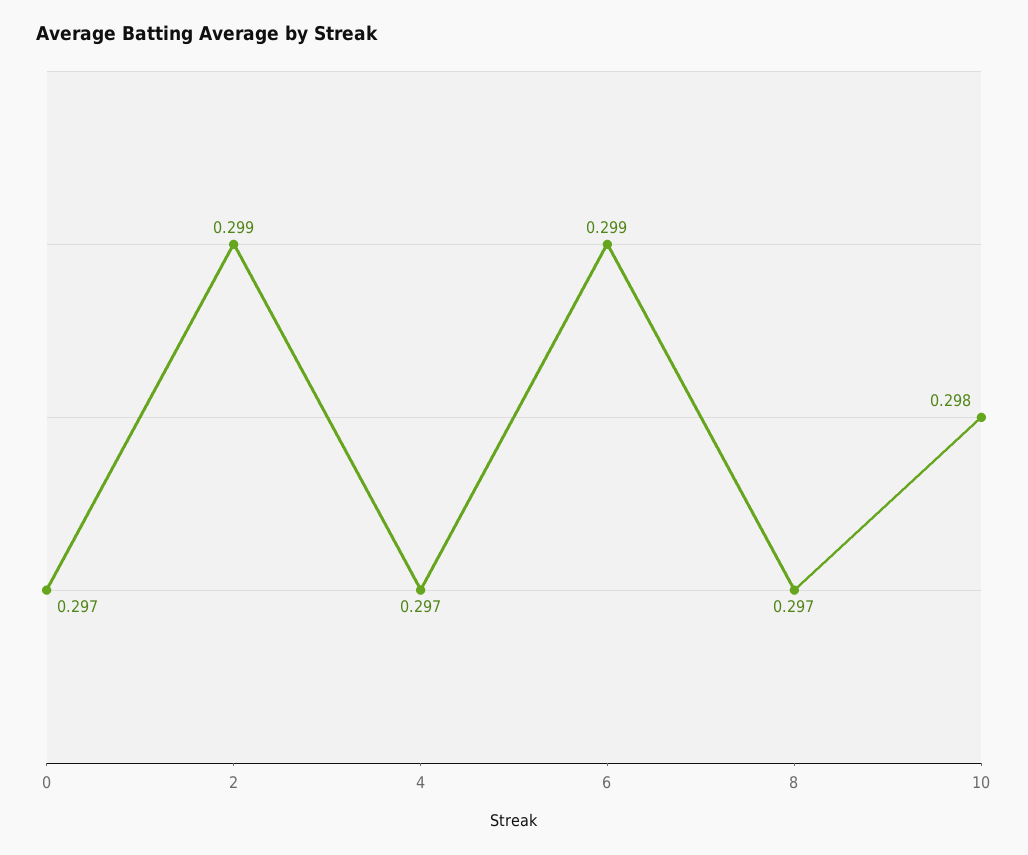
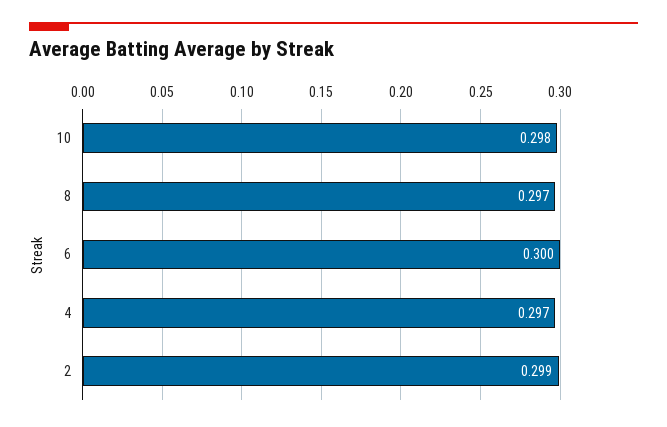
0: 0.297 -> none
6: 0.299 -> 0.3

